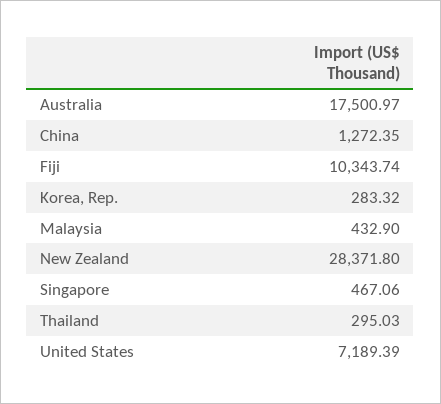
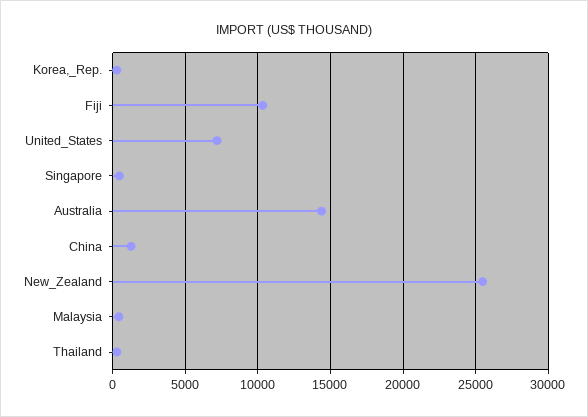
Australia: 17500.97 -> 14500
New Zealand: 28371.8 -> 25500

